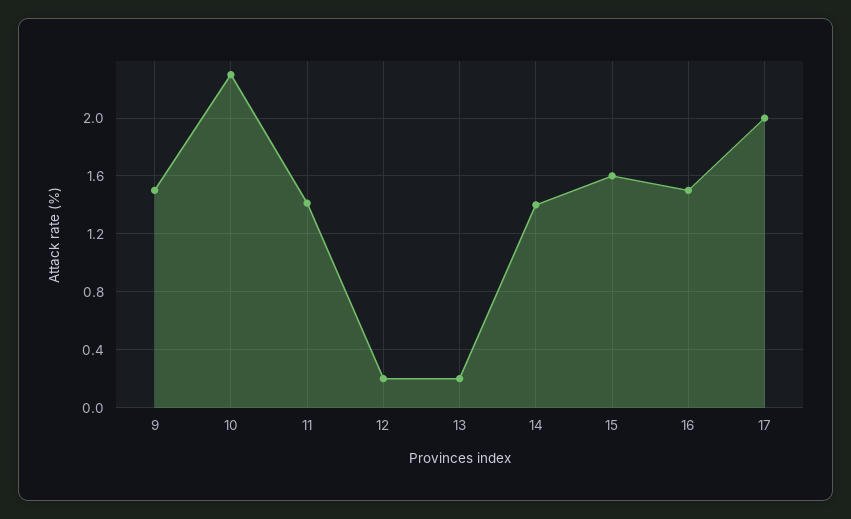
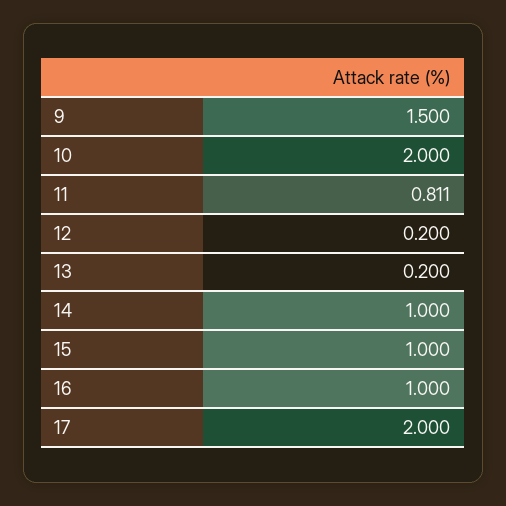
10: 2.3 -> 2
11: 1.4 -> 0.811
14: 1.4 -> 1
15: 1.6 -> 1
16: 1.5 -> 1

